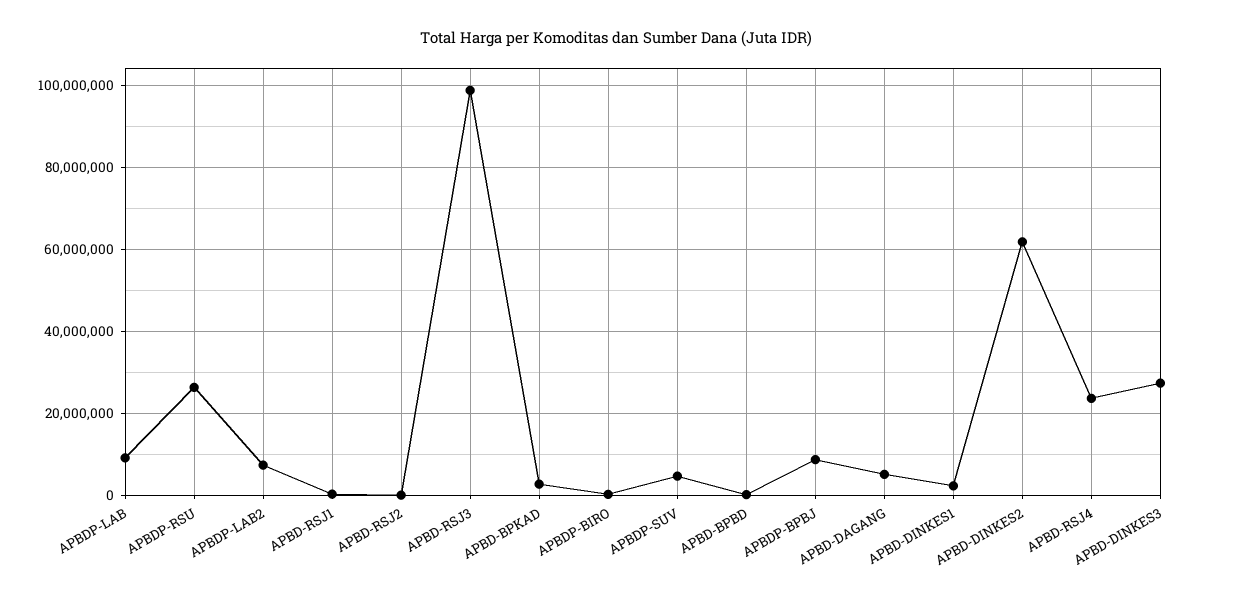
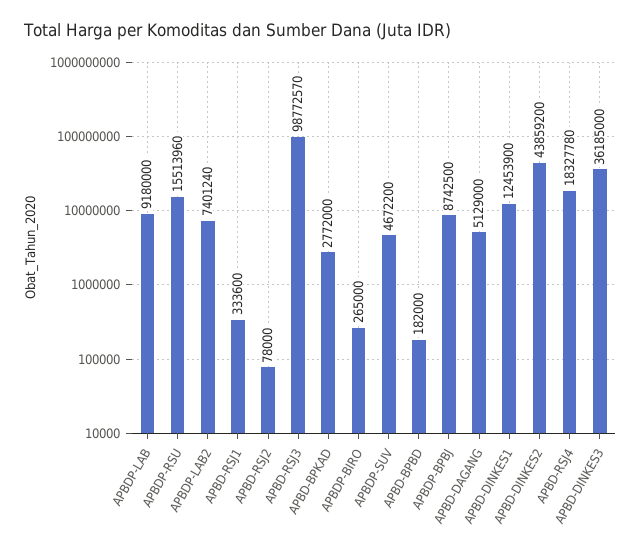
APBDP-RSU: 26000000 -> 15513960
APBD-DINKES1: 2000000 -> 12453900
APBD-DINKES2: 62000000 -> 43859200
APBD-RSJ4: 24000000 -> 18327780
APBD-DINKES3: 28000000 -> 36185000

